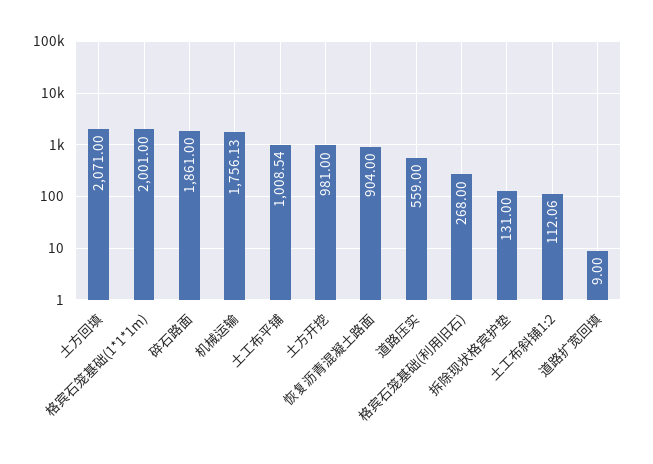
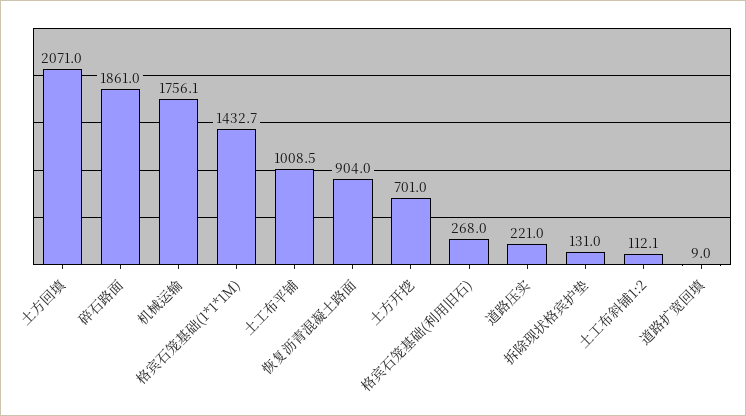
格宾石笼基础(1*1*1m): 2001 -> 1432.7
土方开挖: 981 -> 701
道路压实: 559 -> 221

